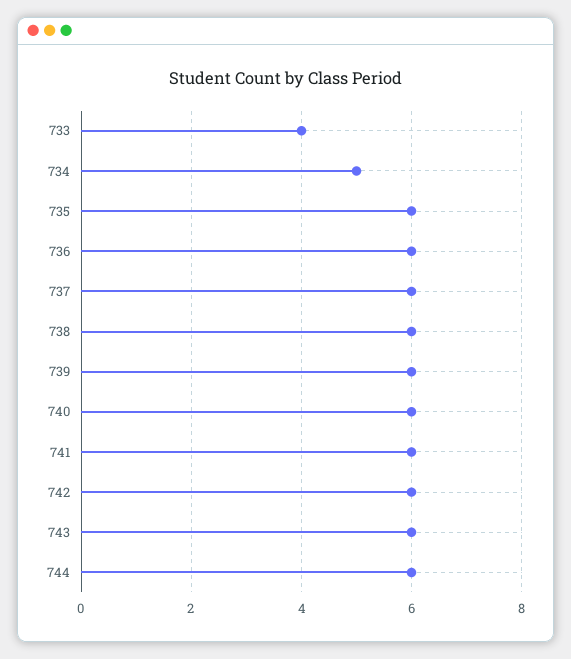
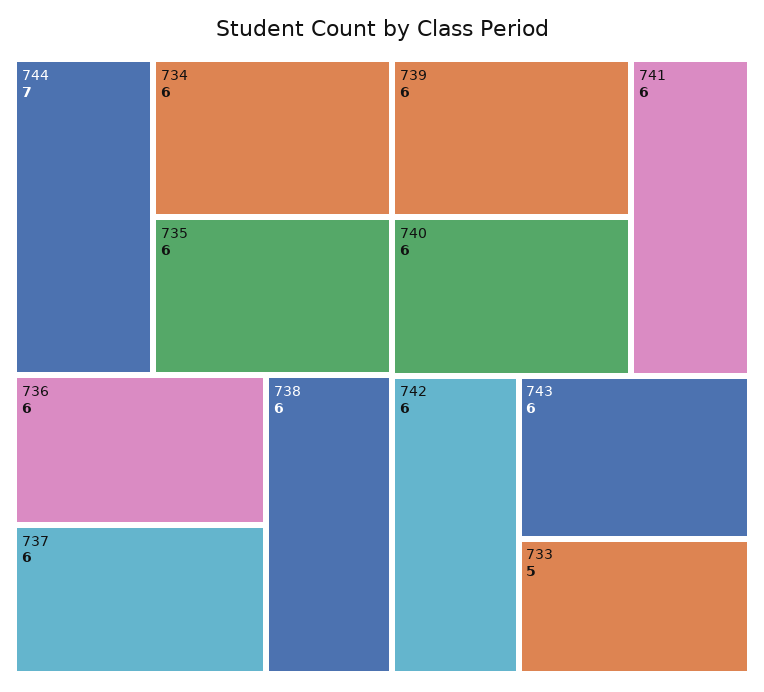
733: 4 -> 5
734: 5 -> 6
744: 6 -> 7

